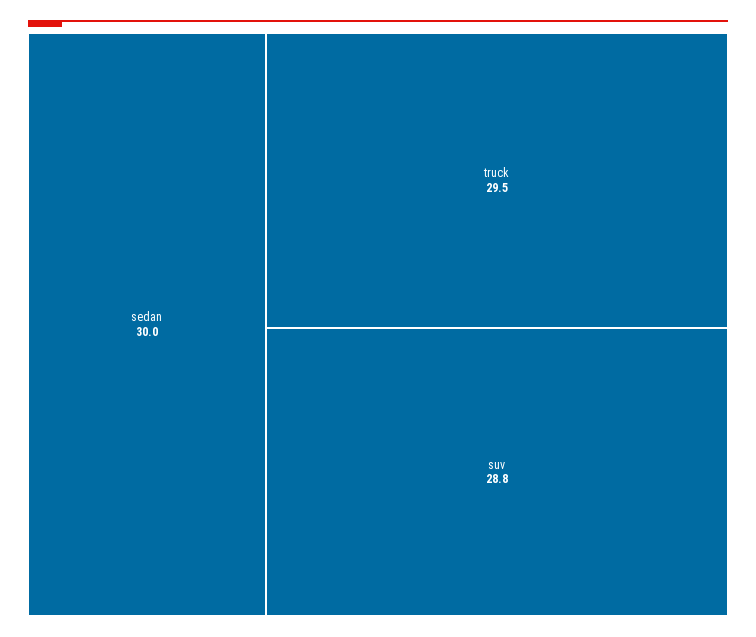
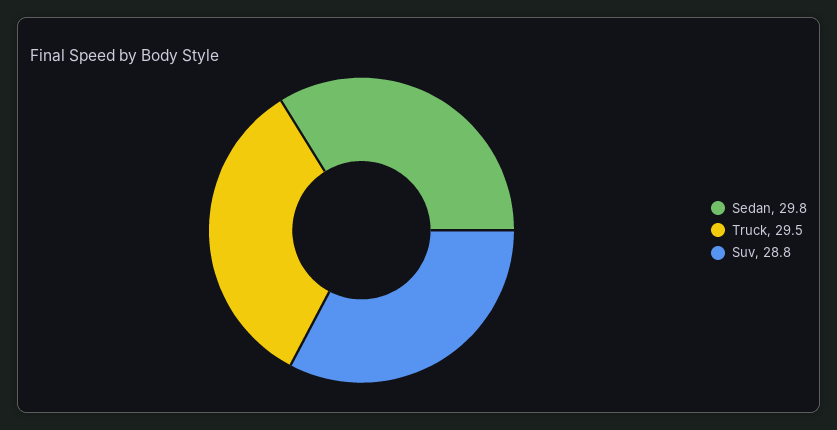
sedan: 30 -> 29.8

